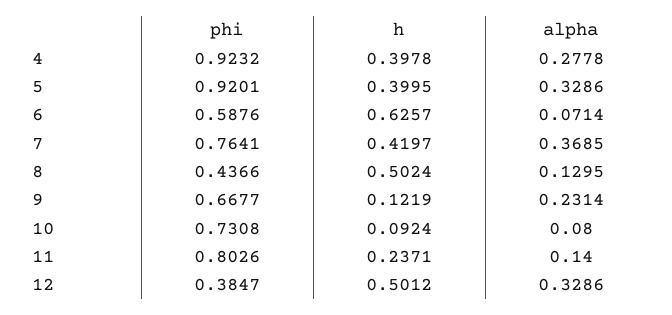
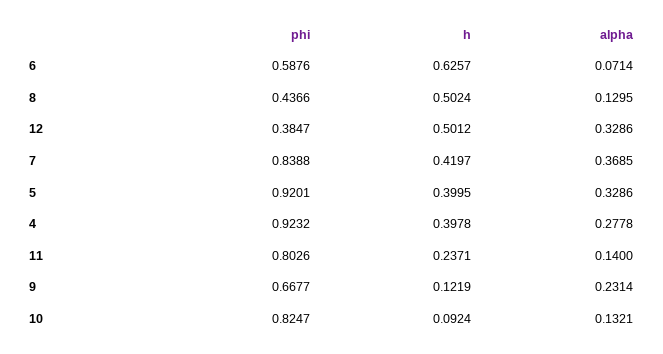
phi, 7: 0.7641 -> 0.8388
phi, 10: 0.7308 -> 0.8247
alpha, 10: 0.08 -> 0.1321

